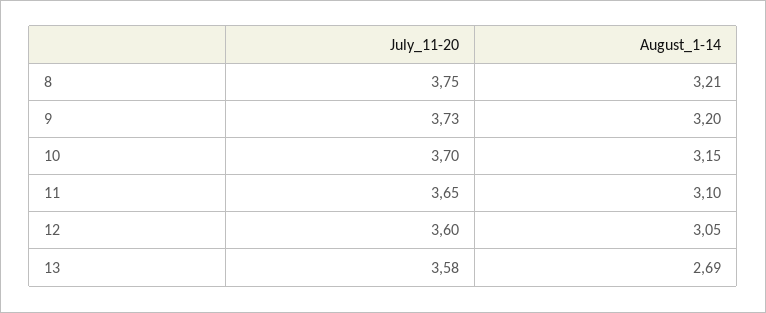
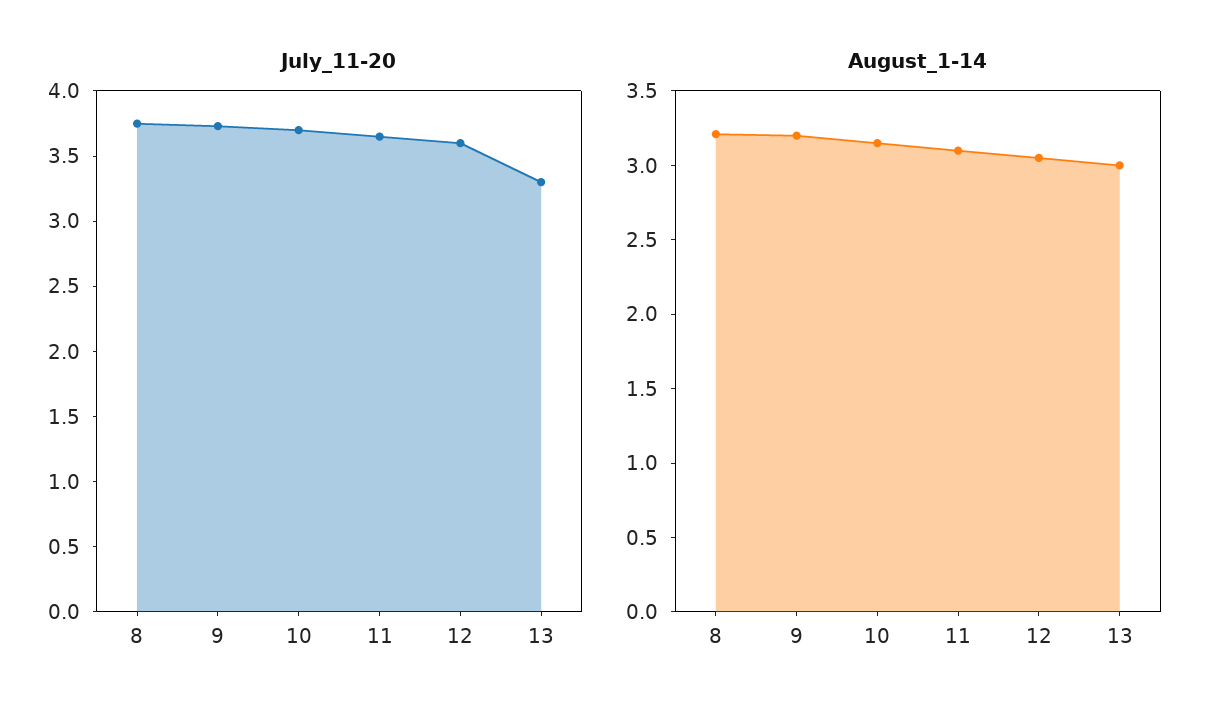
July_11-20, 13: 3.58 -> 3.3
August_1-14, 13: 2.69 -> 3

